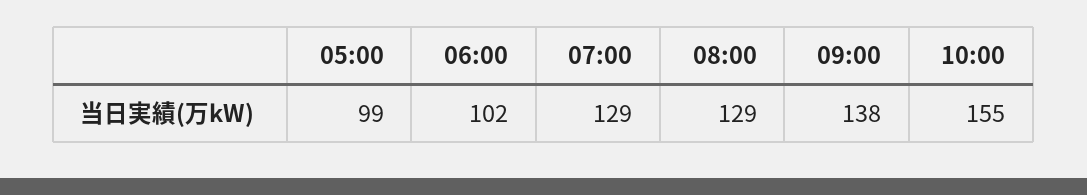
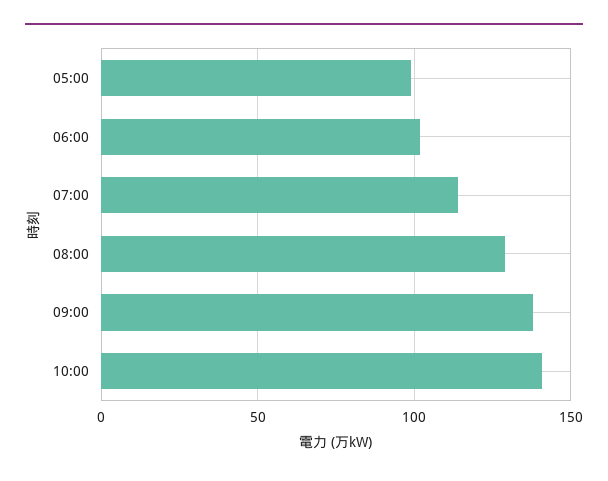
07:00: 129 -> 115
10:00: 155 -> 140

